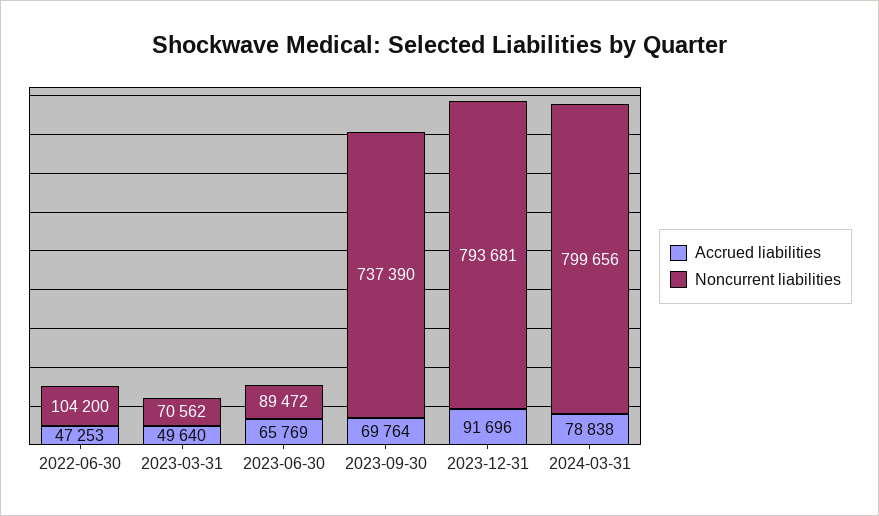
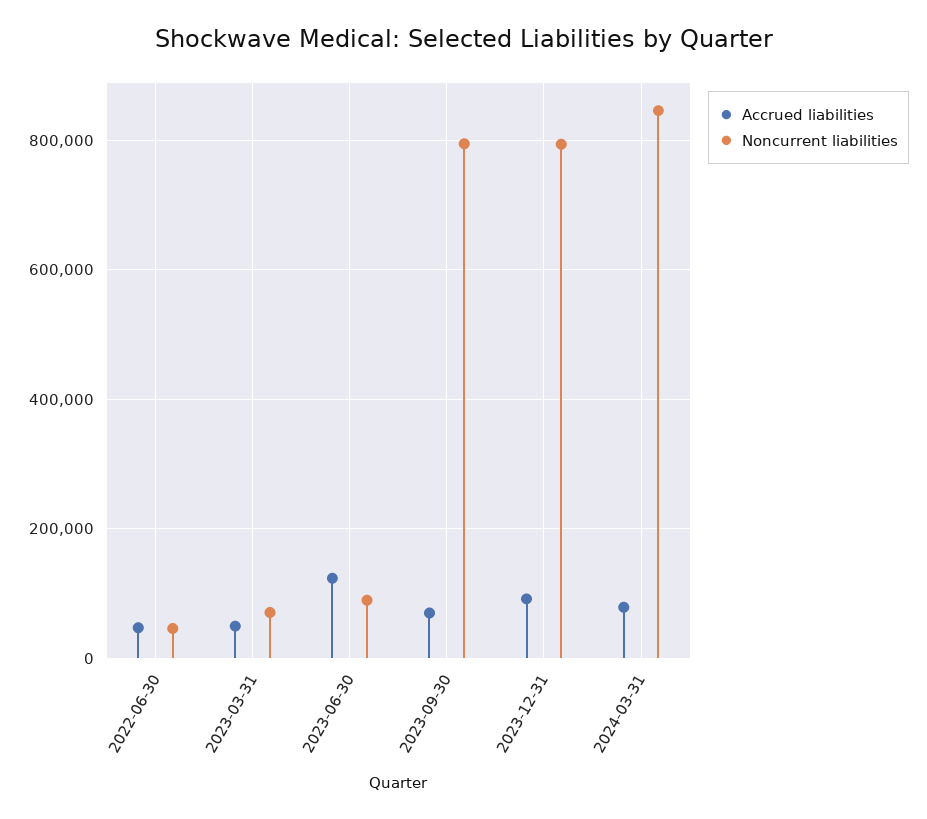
Noncurrent liabilities, 2022-06-30: 104200 -> 40000
Accrued liabilities, 2023-06-30: 65769 -> 120000
Noncurrent liabilities, 2023-09-30: 737390 -> 800000
Noncurrent liabilities, 2024-03-31: 799656 -> 840000

